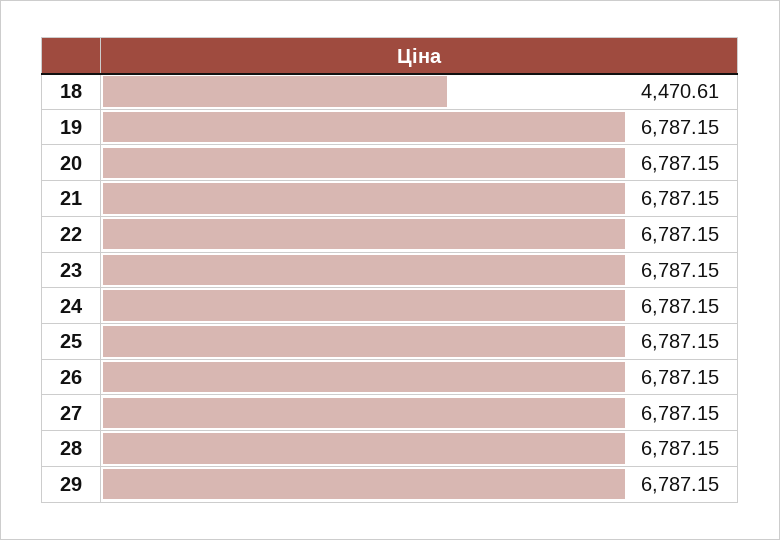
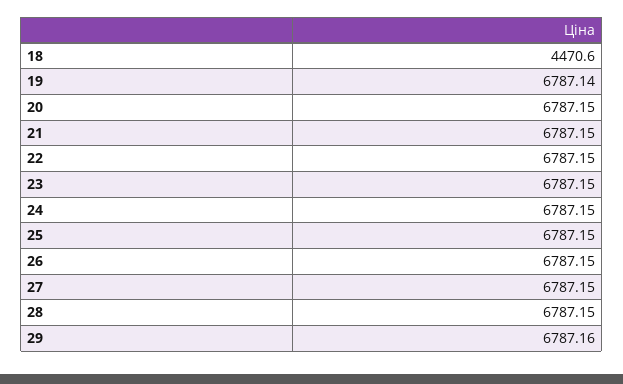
18: 4470.61 -> 4470.6
19: 6787.15 -> 6787.14
29: 6787.15 -> 6787.16

